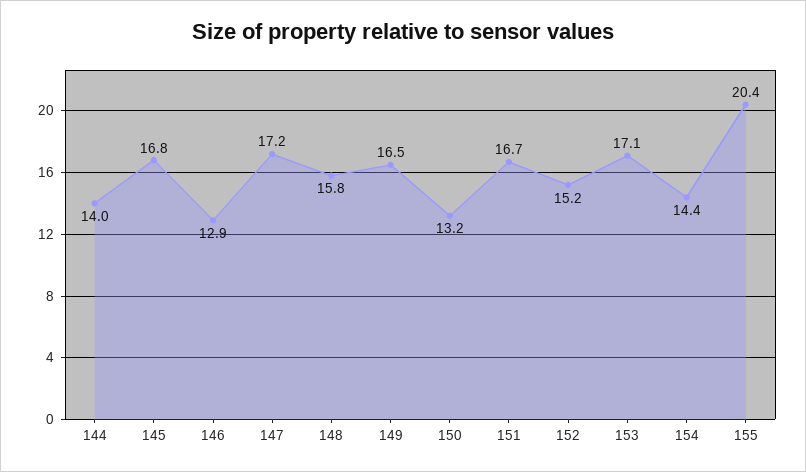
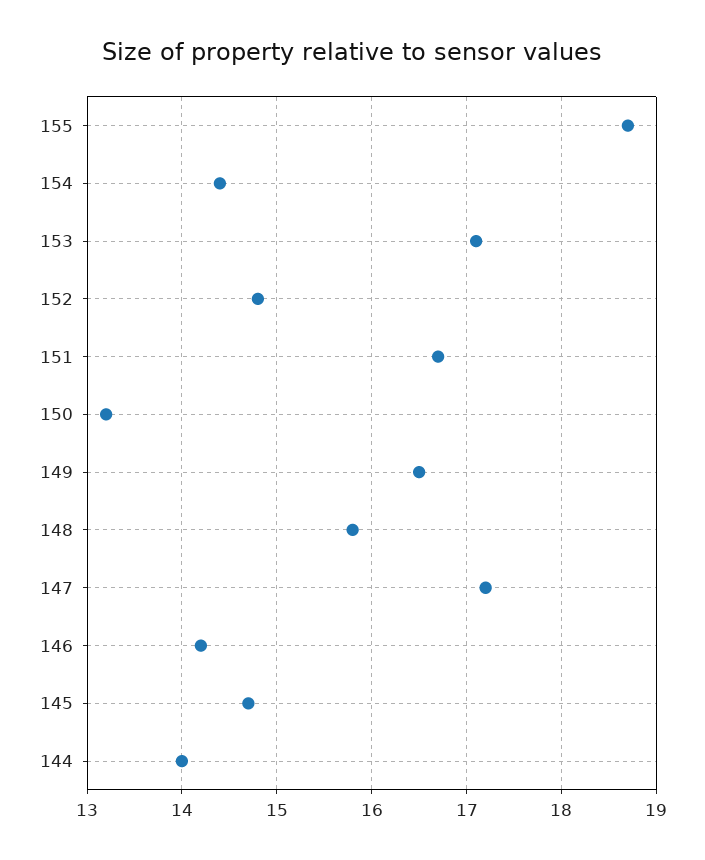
145: 16.8 -> 14.7
146: 12.9 -> 14.2
152: 15.2 -> 14.8
155: 20.4 -> 18.7

